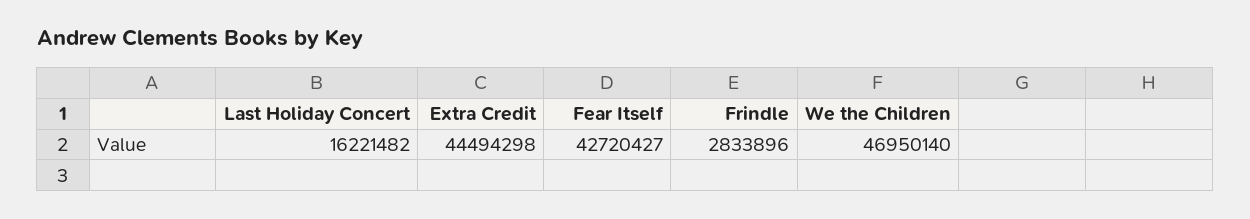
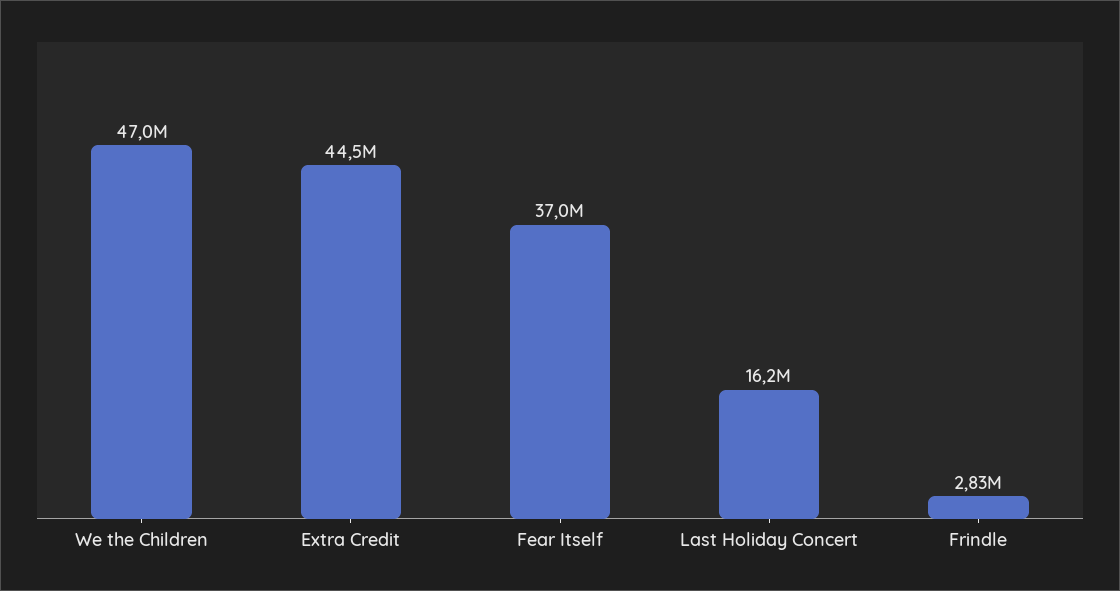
Fear Itself: 42720427 -> 37000000

